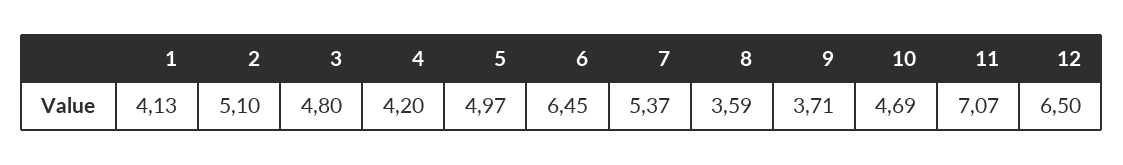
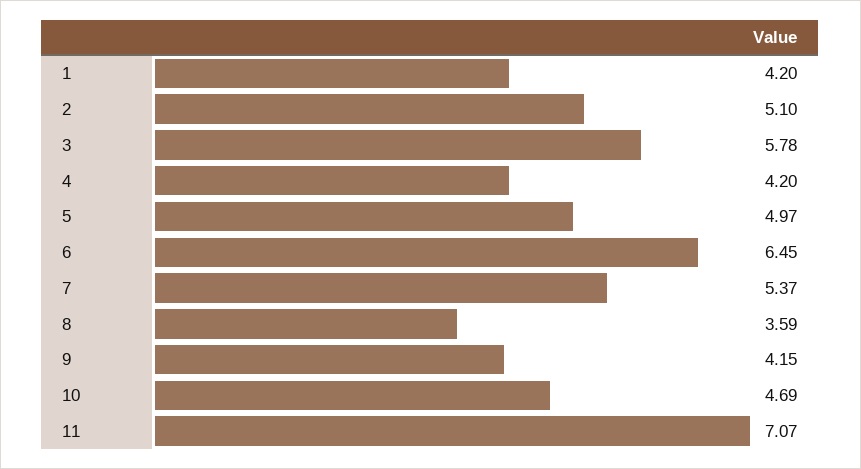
1: 4.13 -> 4.2
3: 4.8 -> 5.78
9: 3.71 -> 4.15
12: 6.5 -> none

